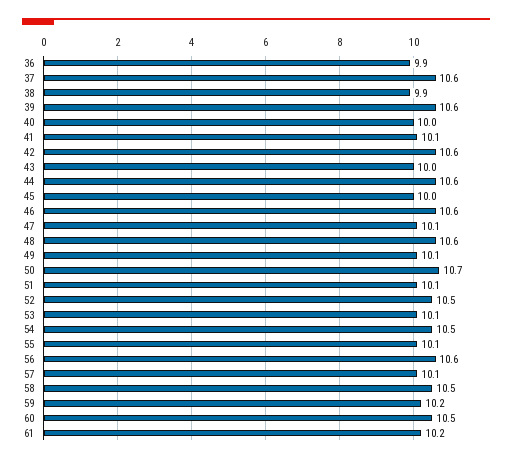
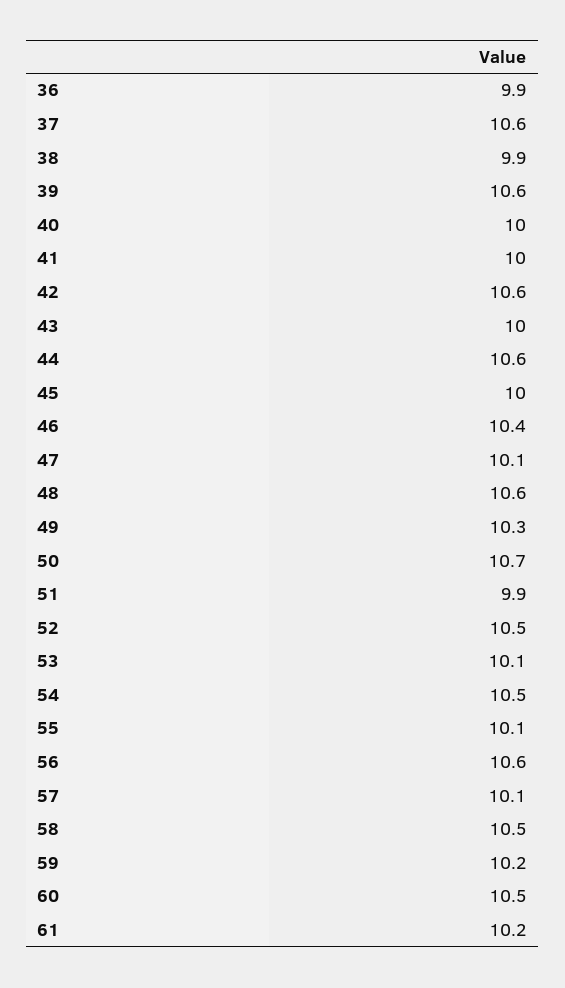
41: 10.1 -> 10
46: 10.6 -> 10.4
49: 10.1 -> 10.3
51: 10.1 -> 9.9

